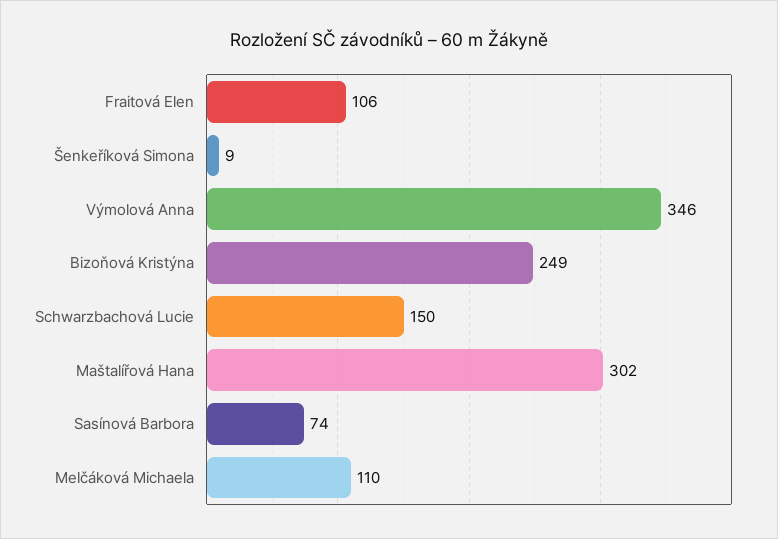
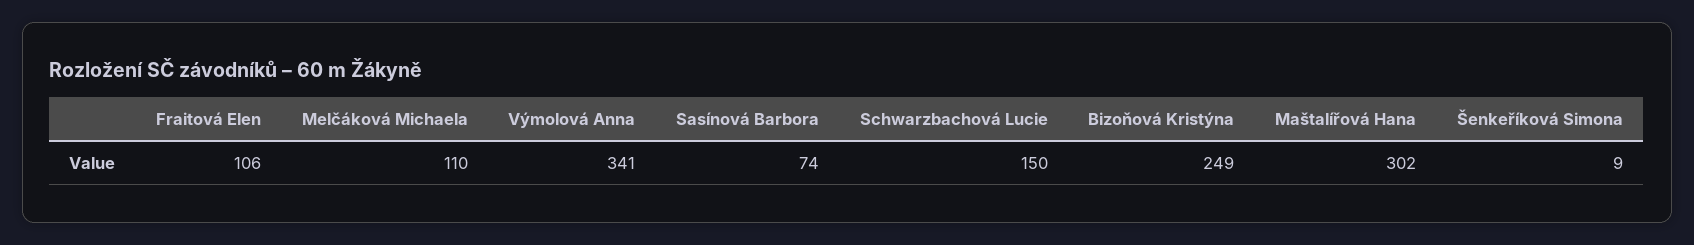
Výmolová Anna: 346 -> 341

